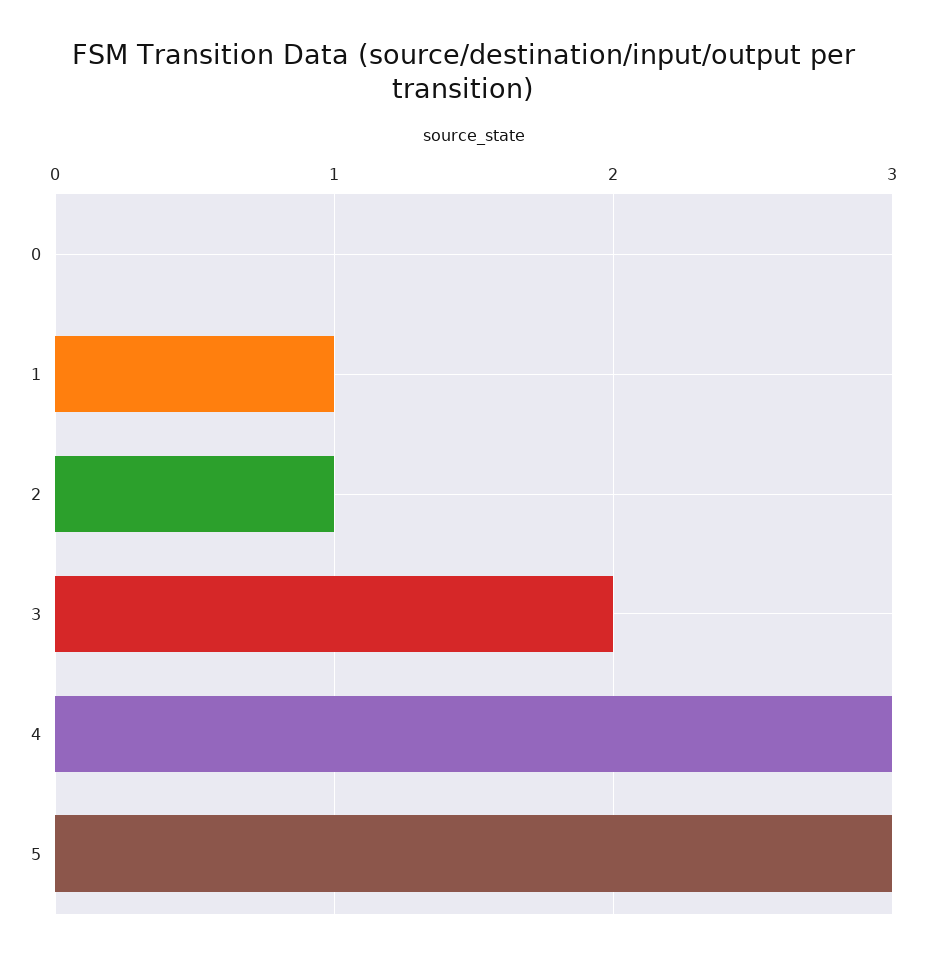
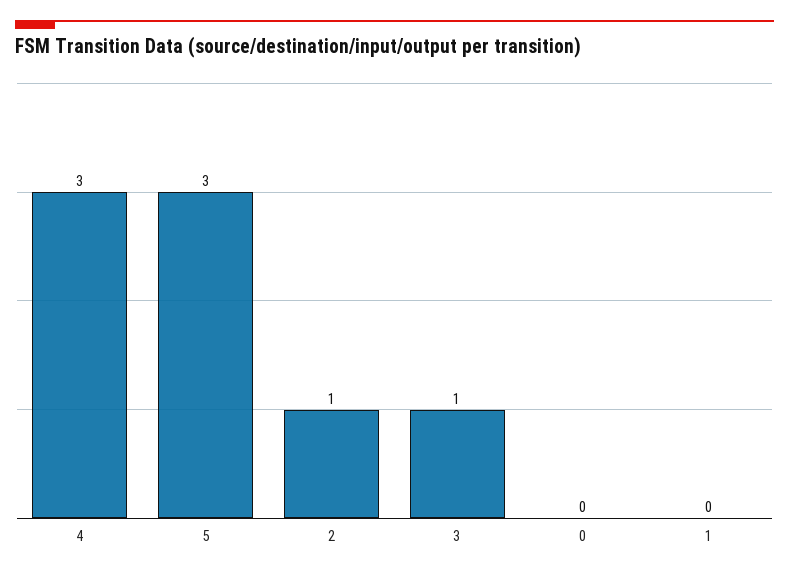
1: 1 -> 0
3: 2 -> 1

